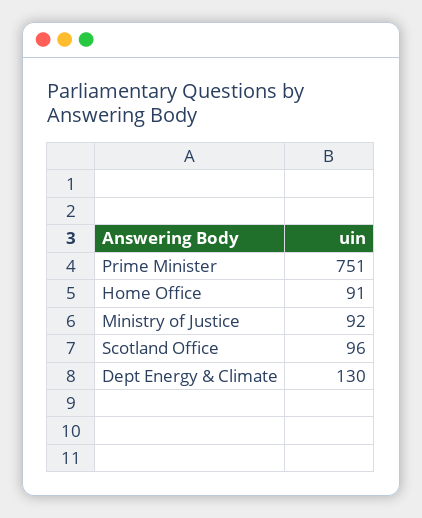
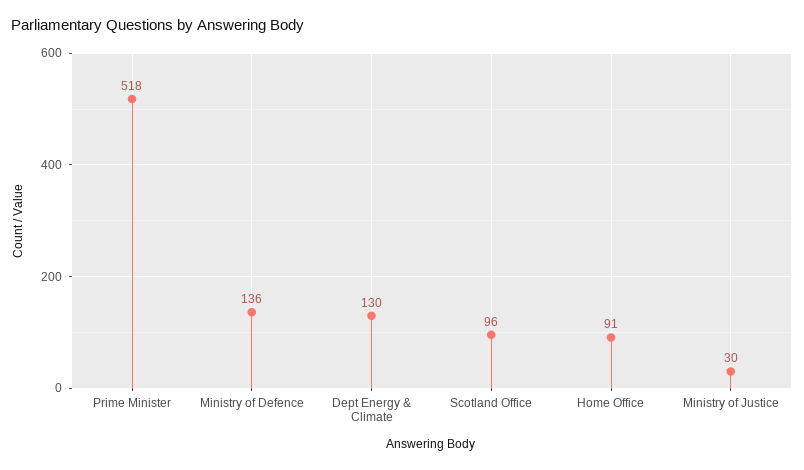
Prime Minister: 751 -> 518
Ministry of Justice: 92 -> 30
Ministry of Defence: none -> 136

